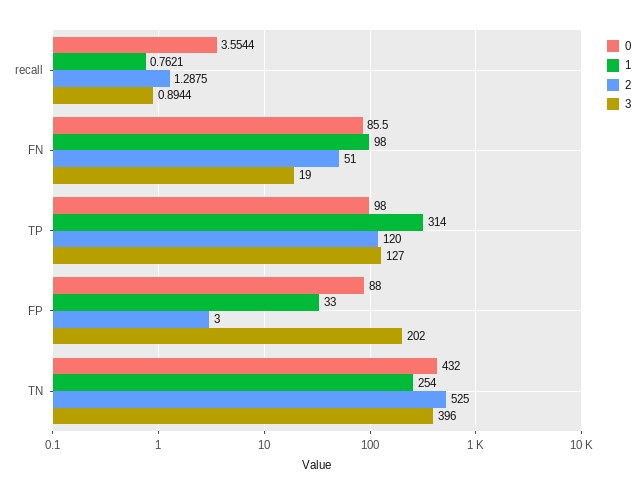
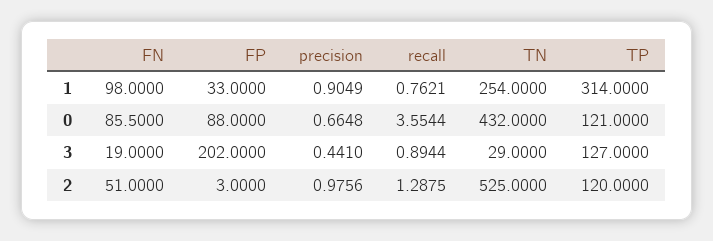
0, TP: 98 -> 121
3, TN: 396 -> 29
1, precision: none -> 0.9049
0, precision: none -> 0.6648
3, precision: none -> 0.441
2, precision: none -> 0.9756

